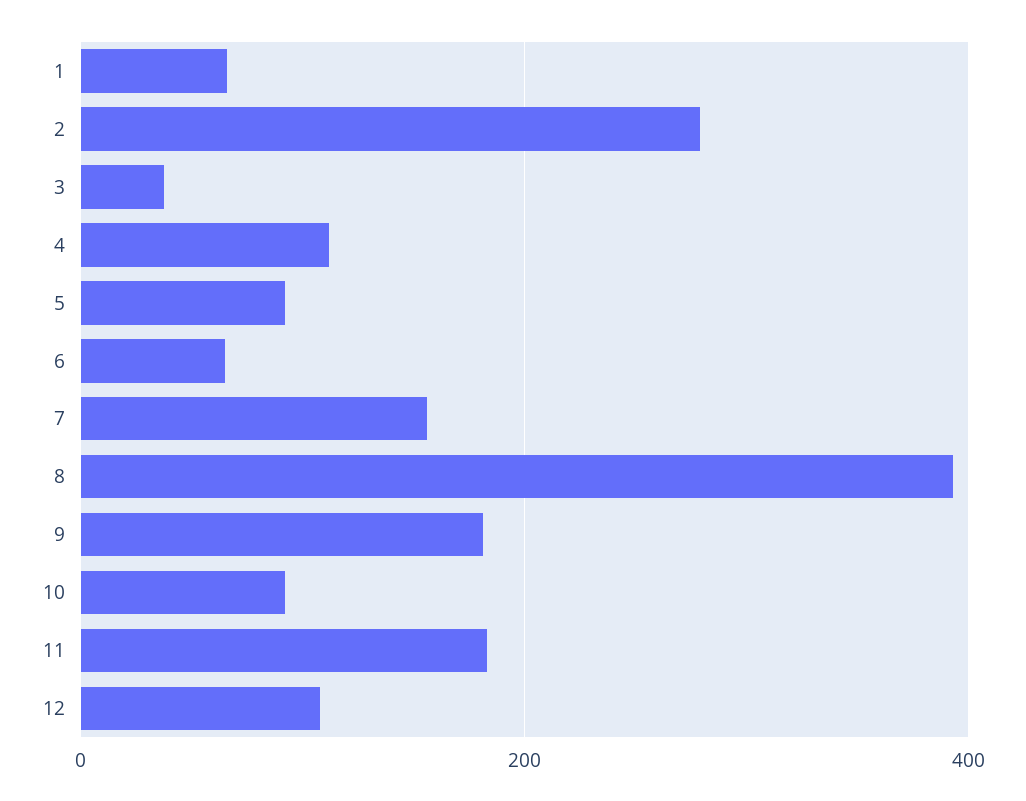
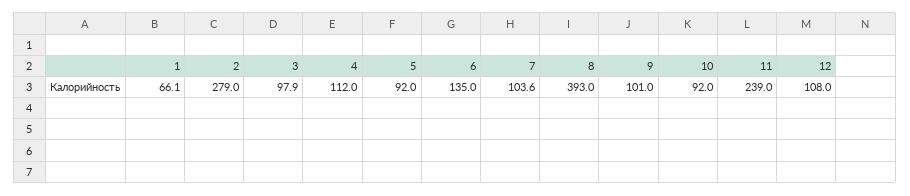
3: 40 -> 97.9
6: 60 -> 135
7: 160 -> 103.6
9: 180 -> 101
11: 180 -> 239

